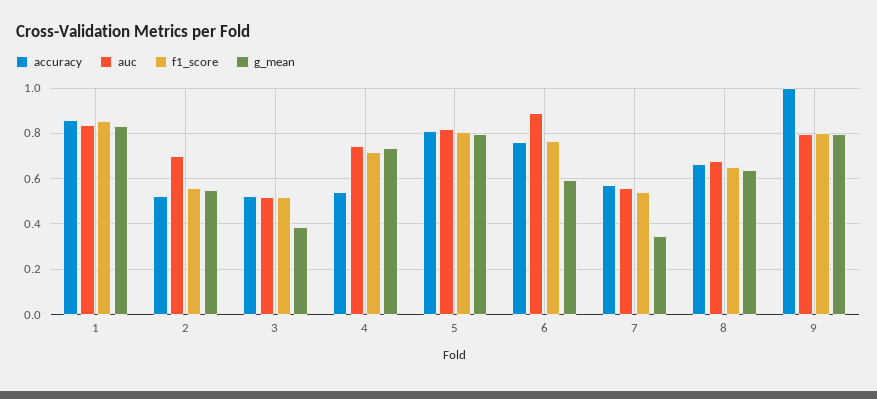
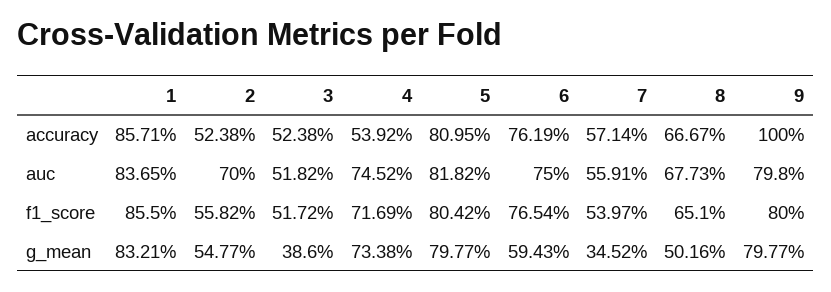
auc, 6: 0.9 -> 0.75
g_mean, 8: 0.65 -> 0.5016

